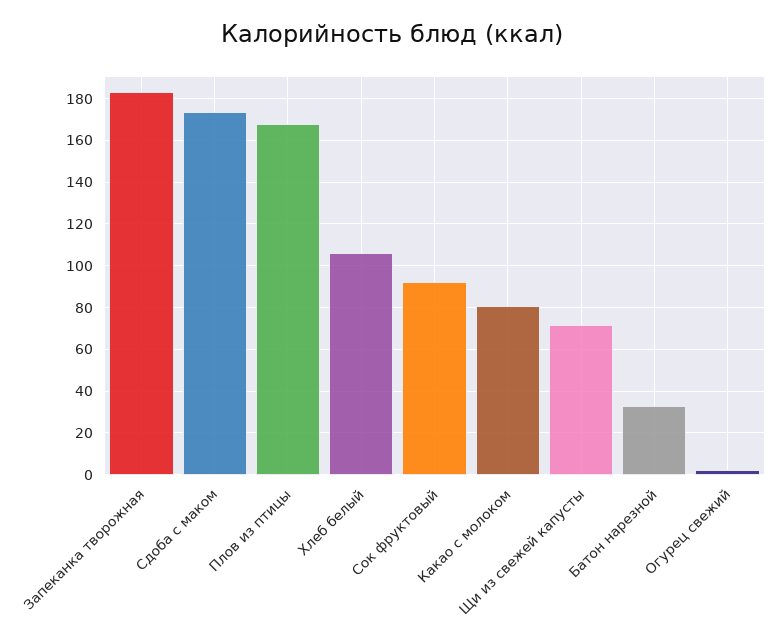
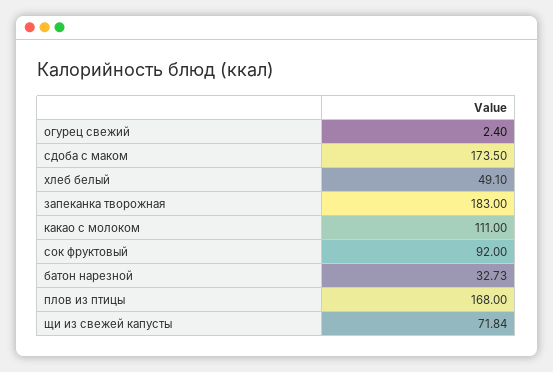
Хлеб белый: 105 -> 49.1
Какао с молоком: 80 -> 111

